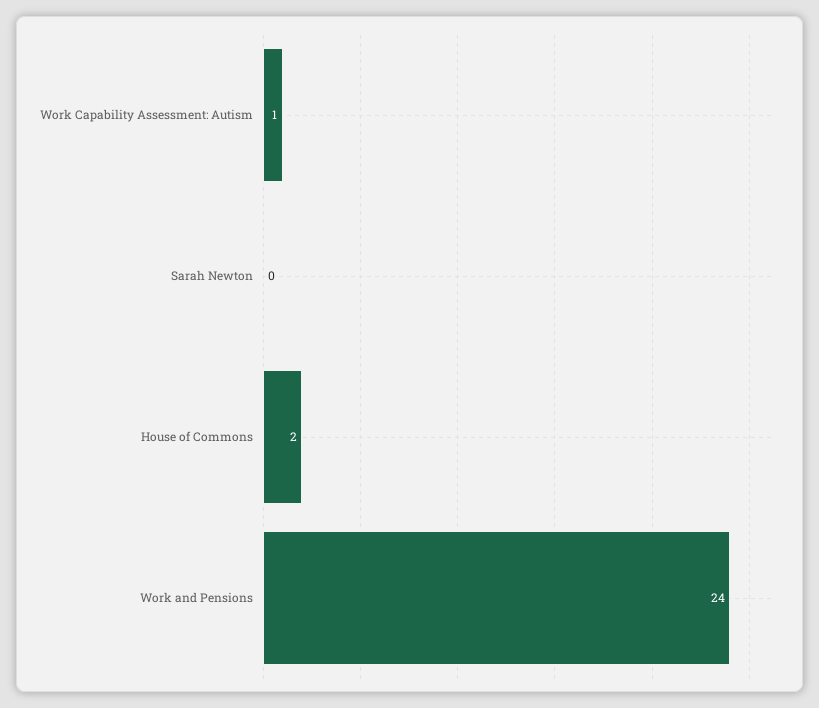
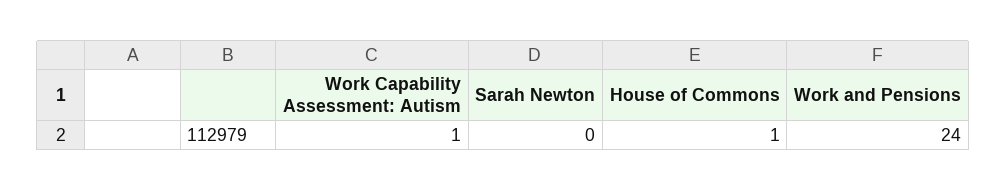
House of Commons: 2 -> 1

